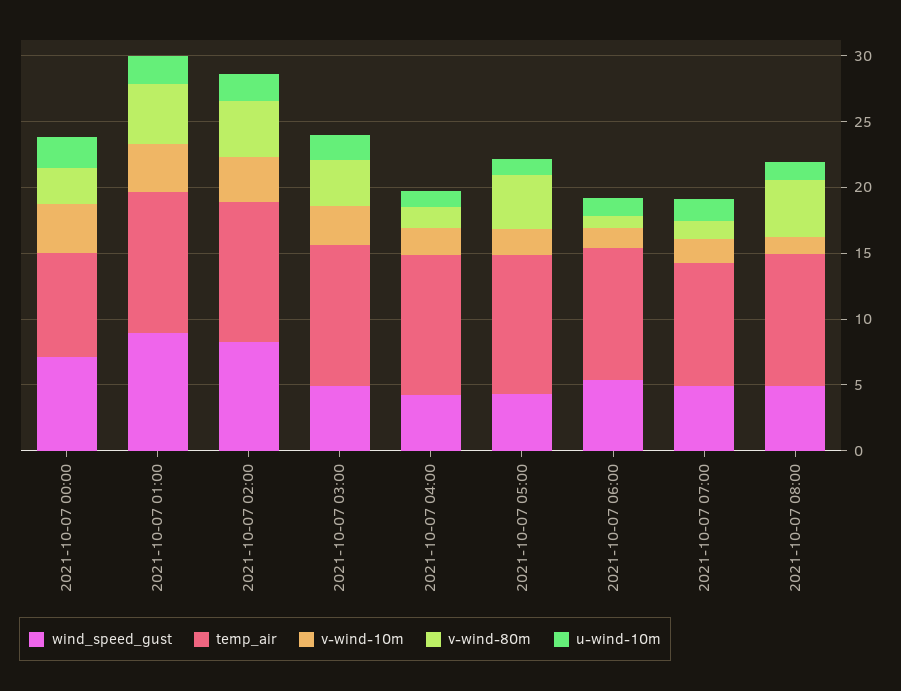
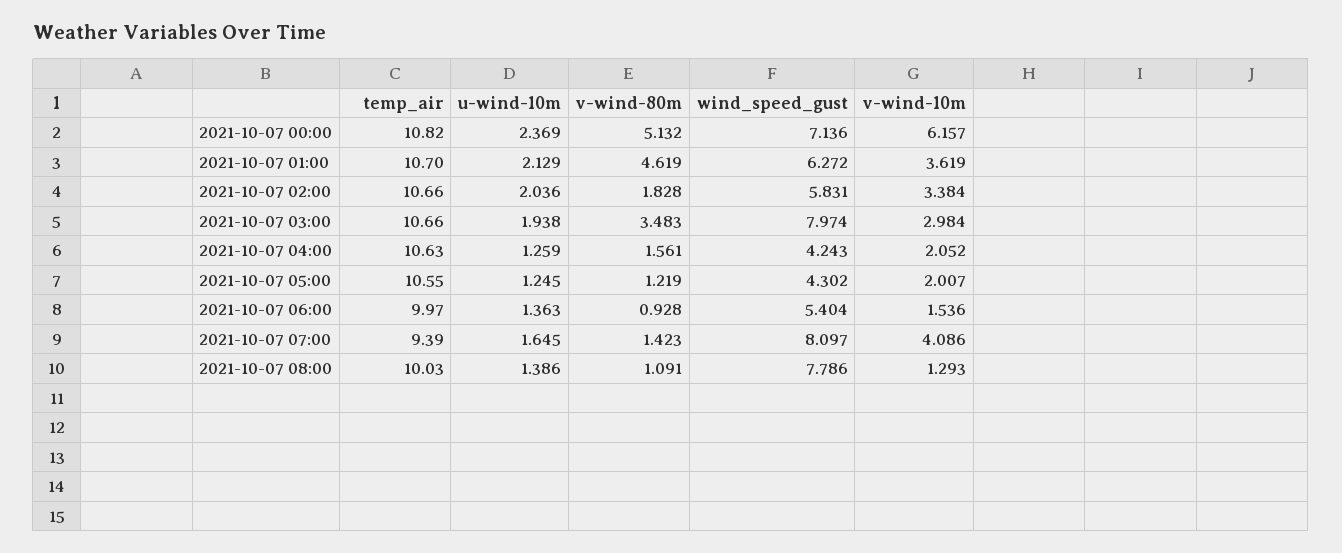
temp_air, 2021-10-07 00:00: 8 -> 10.82
v-wind-10m, 2021-10-07 00:00: 4 -> 6.157
v-wind-80m, 2021-10-07 00:00: 3 -> 5.132
wind_speed_gust, 2021-10-07 01:00: 9 -> 6.272
wind_speed_gust, 2021-10-07 02:00: 8 -> 5.831
v-wind-80m, 2021-10-07 02:00: 4 -> 1.828
wind_speed_gust, 2021-10-07 03:00: 5 -> 7.974
v-wind-80m, 2021-10-07 05:00: 4 -> 1.219
wind_speed_gust, 2021-10-07 07:00: 5 -> 8.097
v-wind-10m, 2021-10-07 07:00: 2 -> 4.086
wind_speed_gust, 2021-10-07 08:00: 5 -> 7.786
v-wind-80m, 2021-10-07 08:00: 4 -> 1.091

